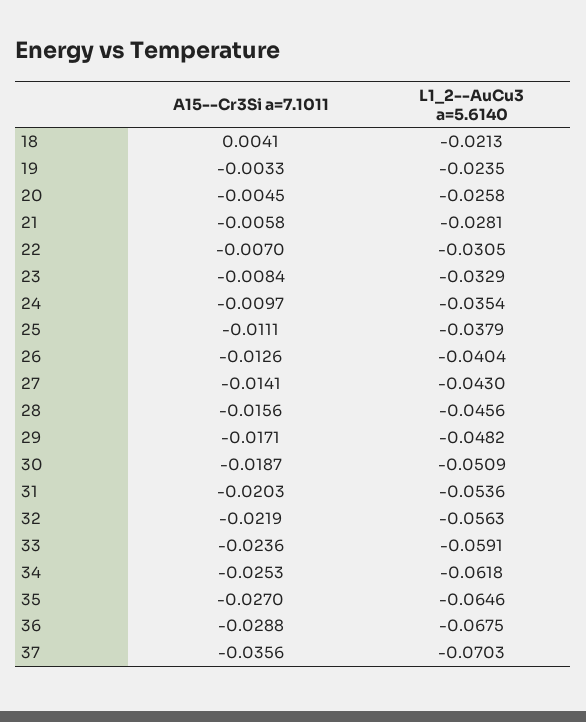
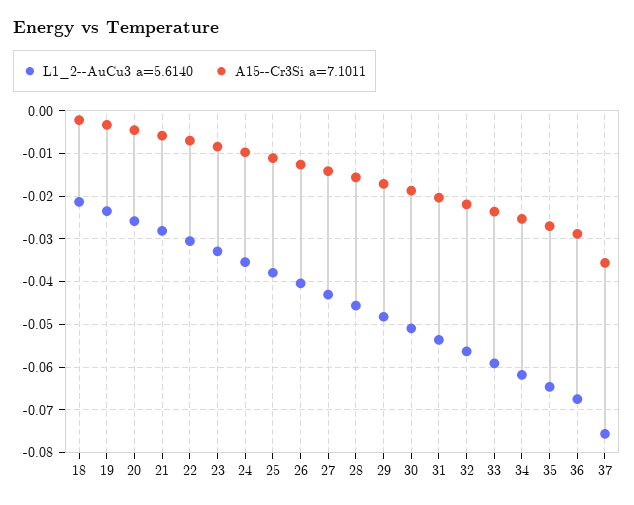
A15--Cr3Si a=7.1011, 18: 0.0041 -> -0.002
L1_2--AuCu3 a=5.6140, 37: -0.0703 -> -0.076

